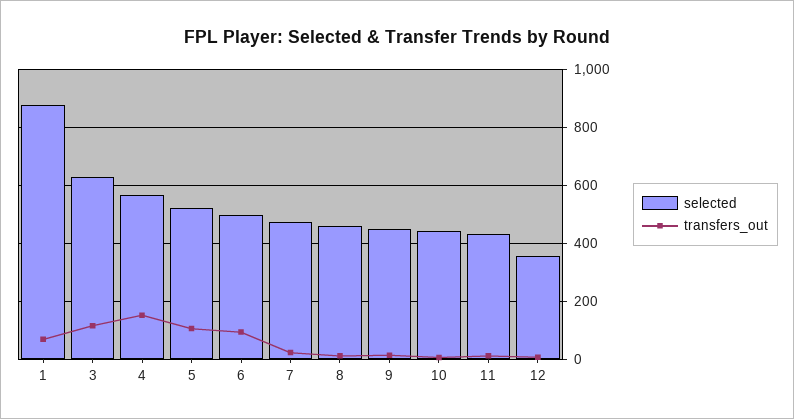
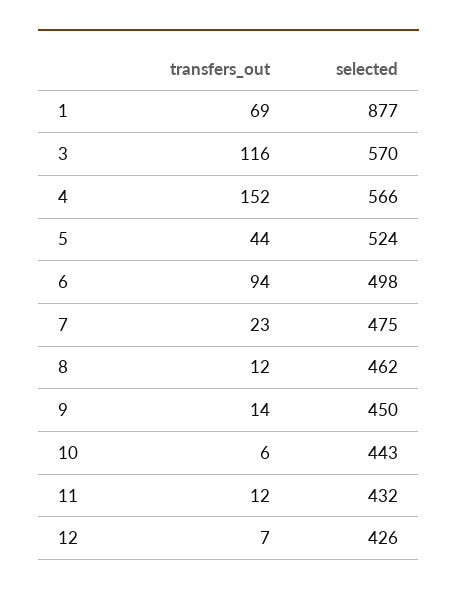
selected, 3: 625 -> 570
transfers_out, 5: 100 -> 44
selected, 12: 350 -> 426

